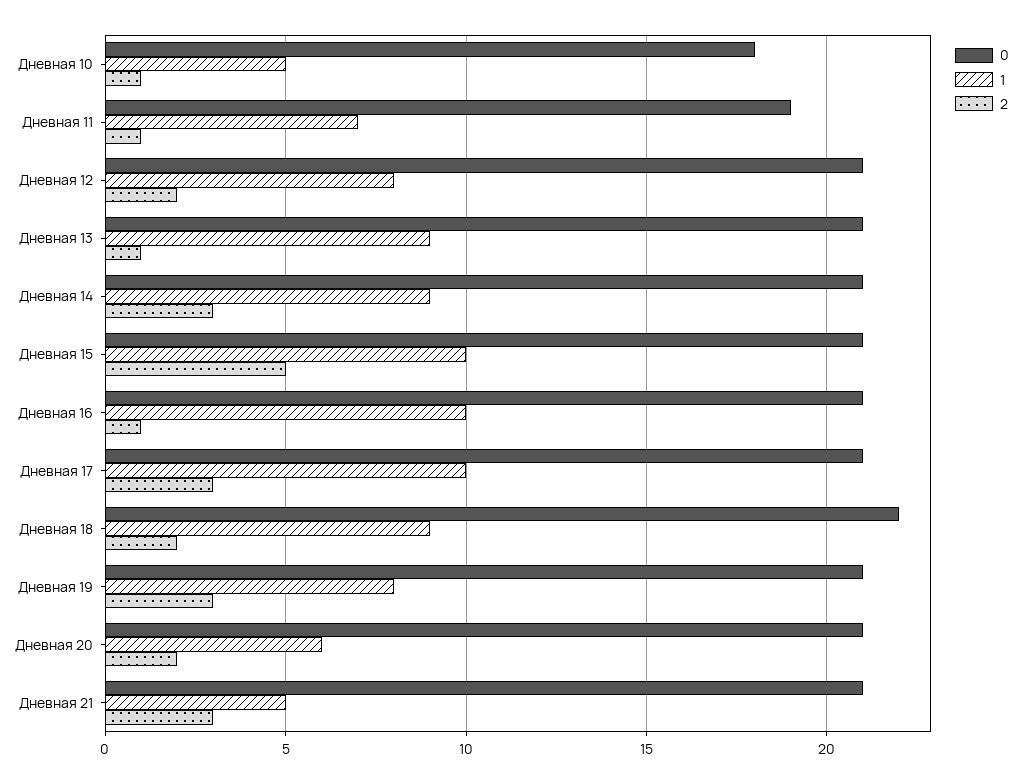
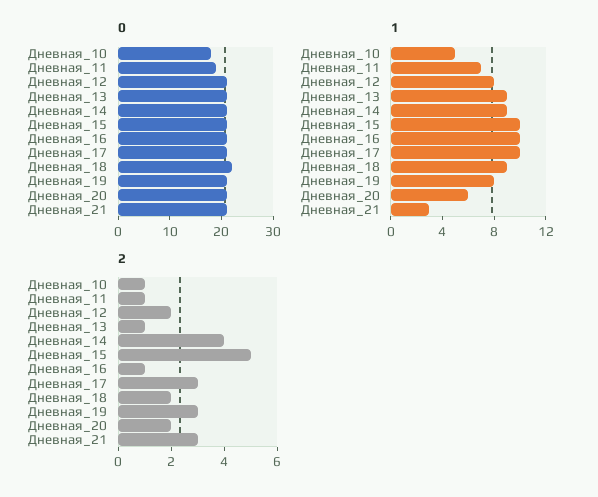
2, Дневная 14: 3 -> 4
1, Дневная 21: 5 -> 3

